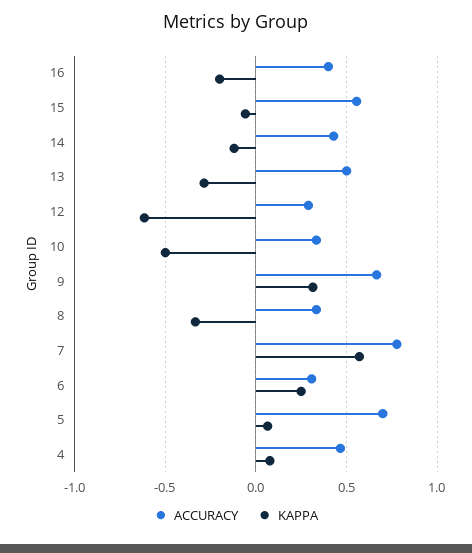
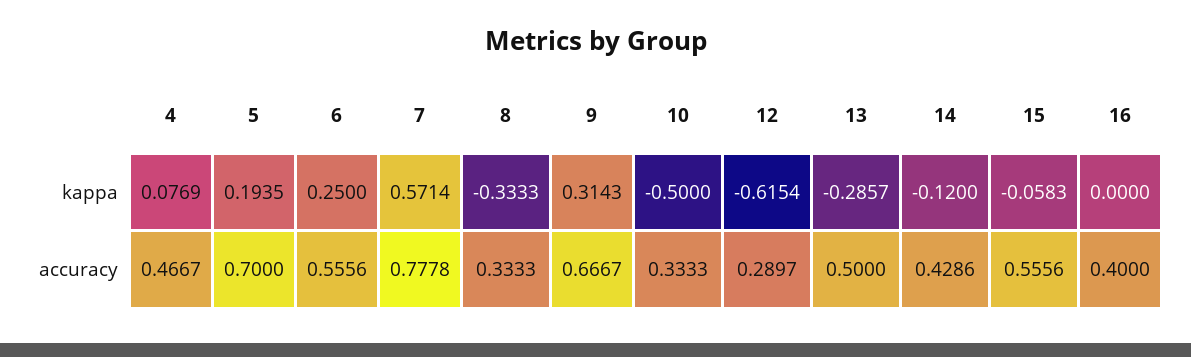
KAPPA, 16: -0.2 -> 0
ACCURACY, 6: 0.3 -> 0.5556
KAPPA, 5: 0.05 -> 0.1935

